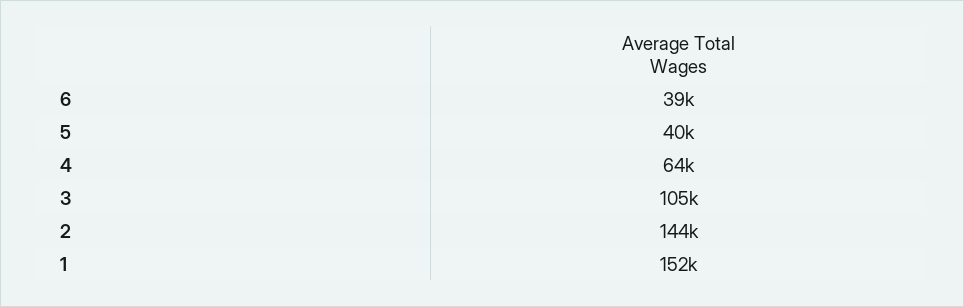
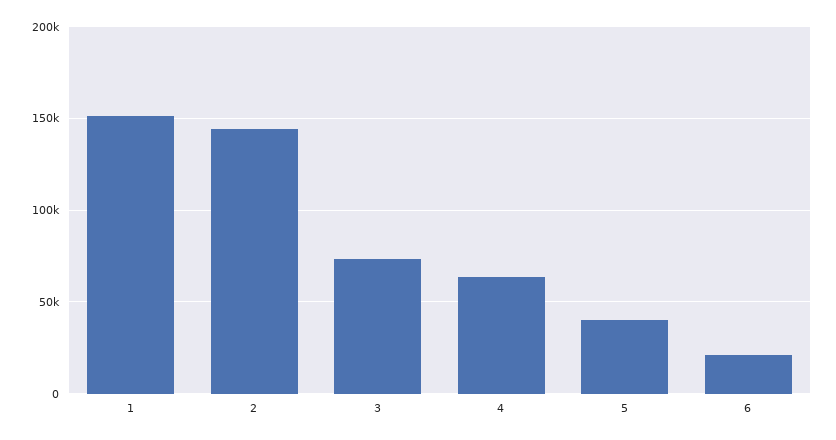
6: 39000 -> 20000
3: 105000 -> 75000

